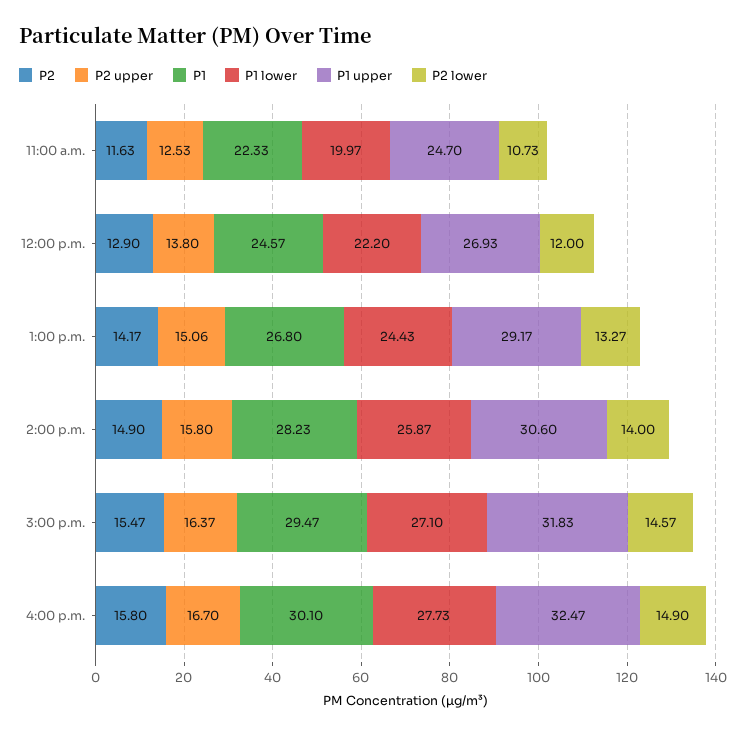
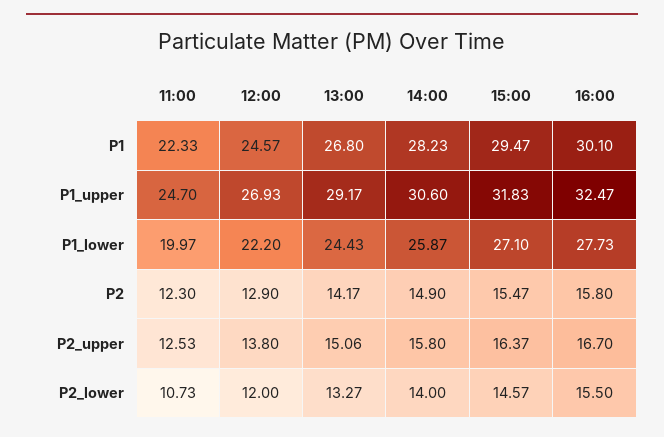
P2, 11:00 a.m.: 11.63 -> 12.3
P2 lower, 4:00 p.m.: 14.9 -> 15.5

